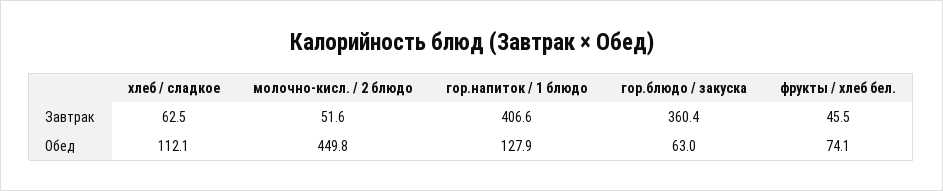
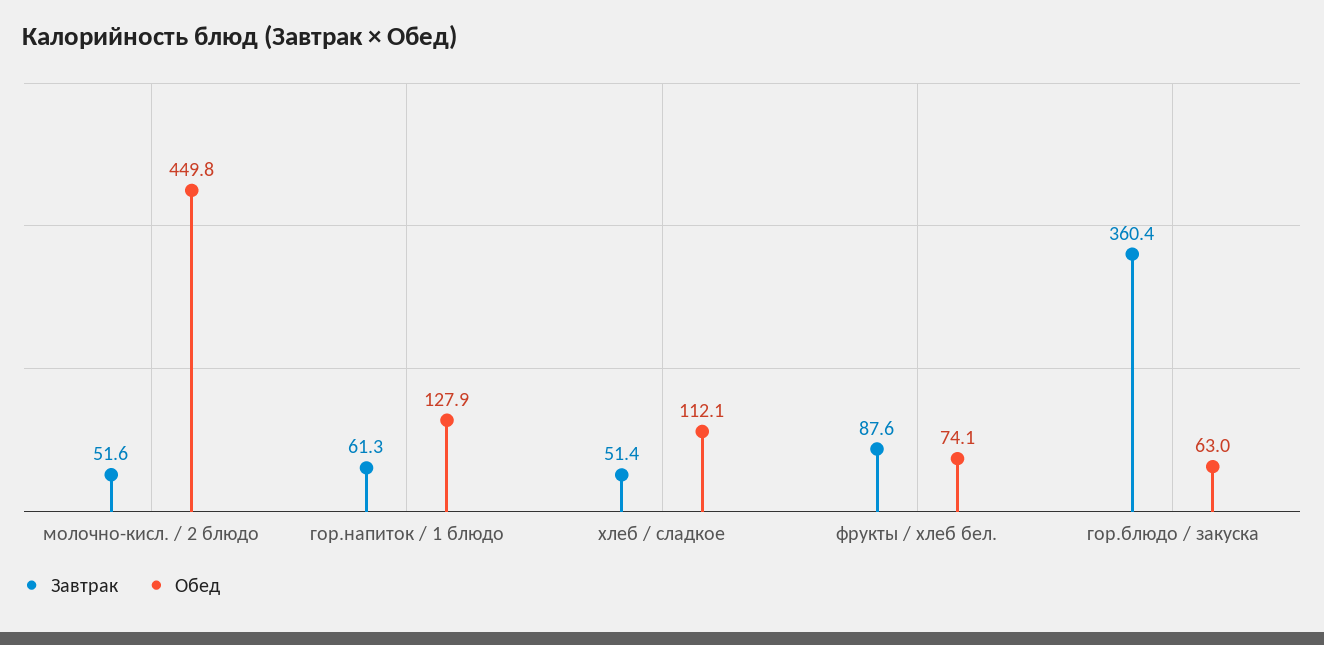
Завтрак, хлеб / сладкое: 62.5 -> 51.4
Завтрак, гор.напиток / 1 блюдо: 406.6 -> 61.3
Завтрак, фрукты / хлеб бел.: 45.5 -> 87.6

